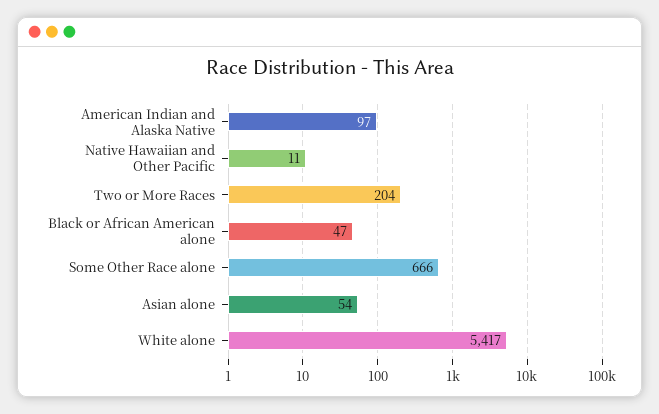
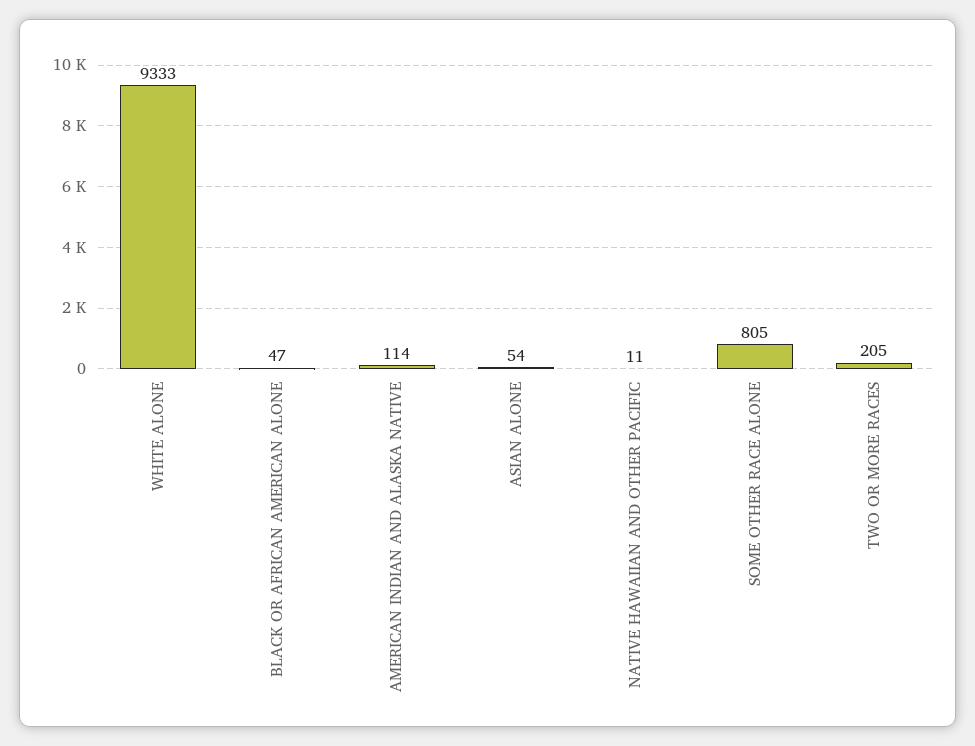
American Indian and Alaska Native: 97 -> 114
Two or More Races: 204 -> 205
Some Other Race alone: 666 -> 805
White alone: 5417 -> 9333

